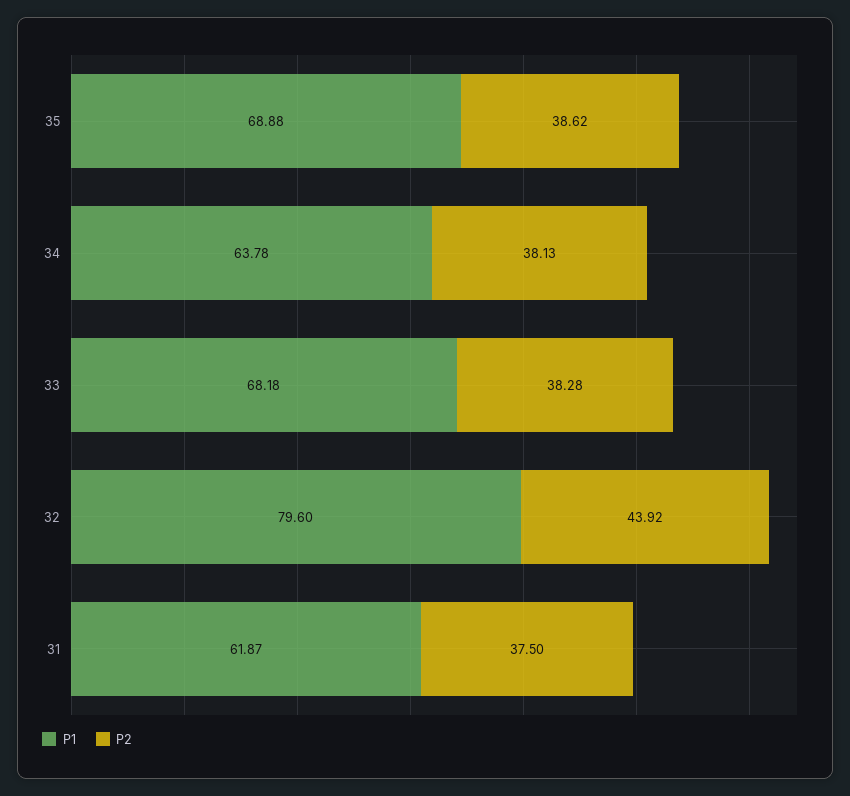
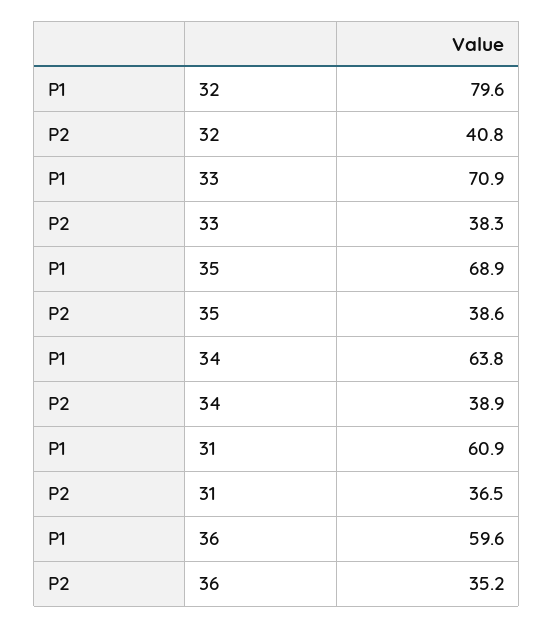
P2, 34: 38.13 -> 38.9
P1, 33: 68.18 -> 70.9
P2, 32: 43.92 -> 40.8
P1, 31: 61.87 -> 60.9
P2, 31: 37.5 -> 36.5
P1, 36: none -> 59.6
P2, 36: none -> 35.2

